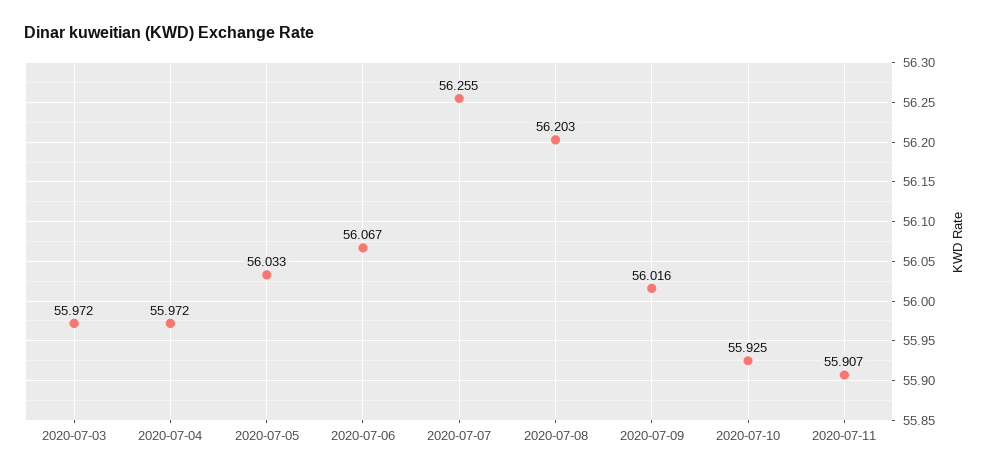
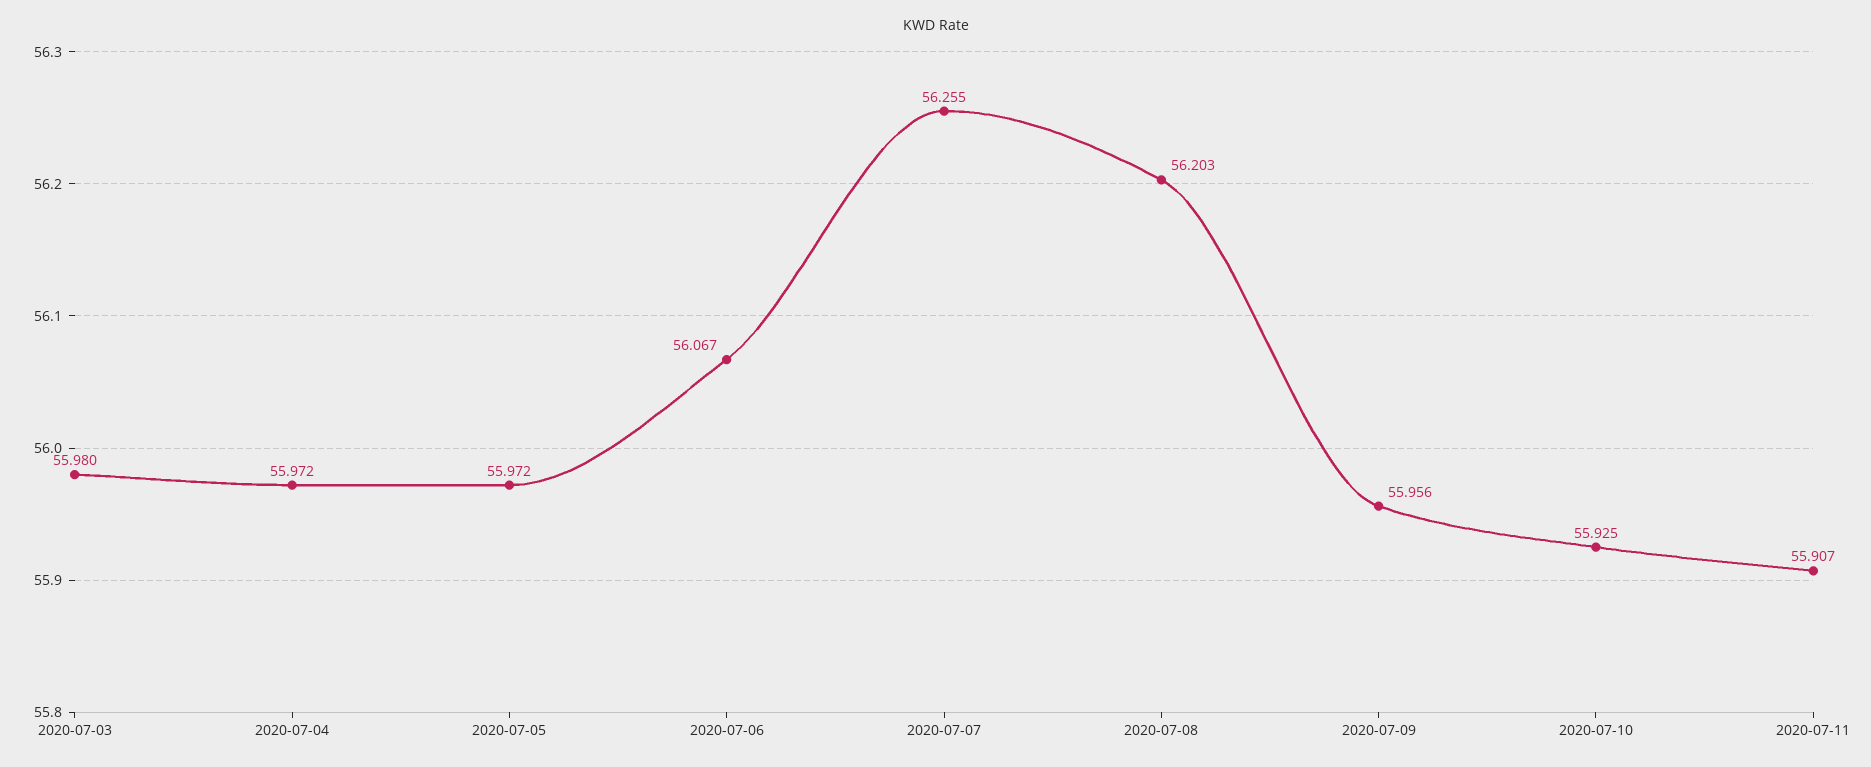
2020-07-03: 55.972 -> 55.98
2020-07-05: 56.033 -> 55.972
2020-07-09: 56.016 -> 55.956

